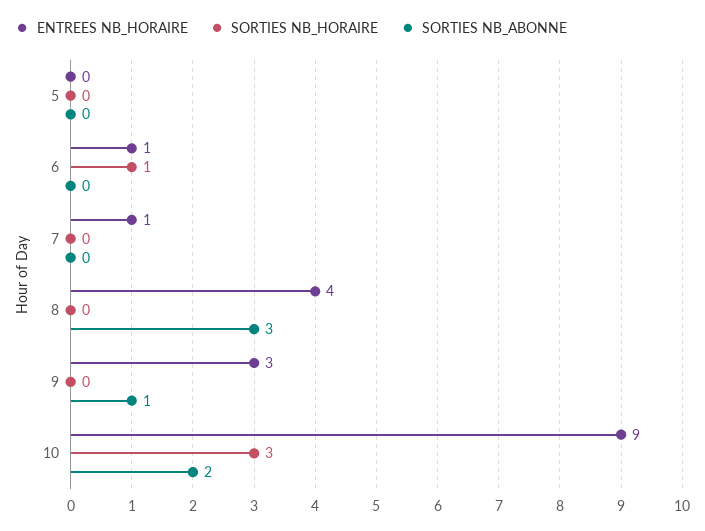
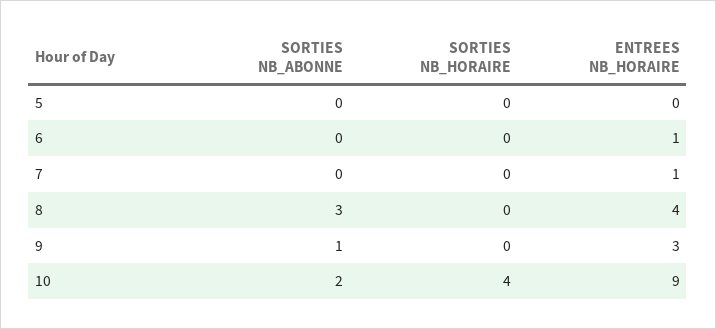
SORTIES NB_HORAIRE, 6: 1 -> 0
SORTIES NB_HORAIRE, 10: 3 -> 4

